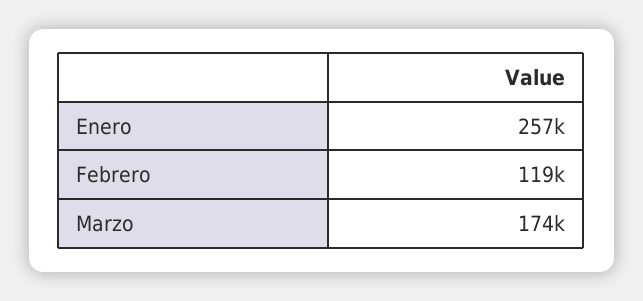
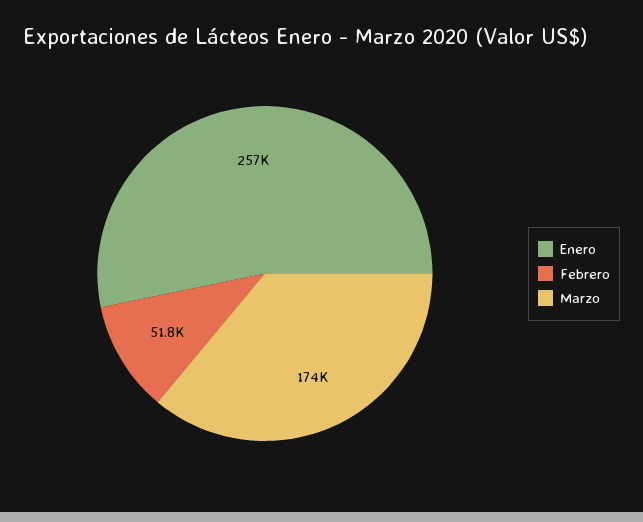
Febrero: 119000 -> 51800

